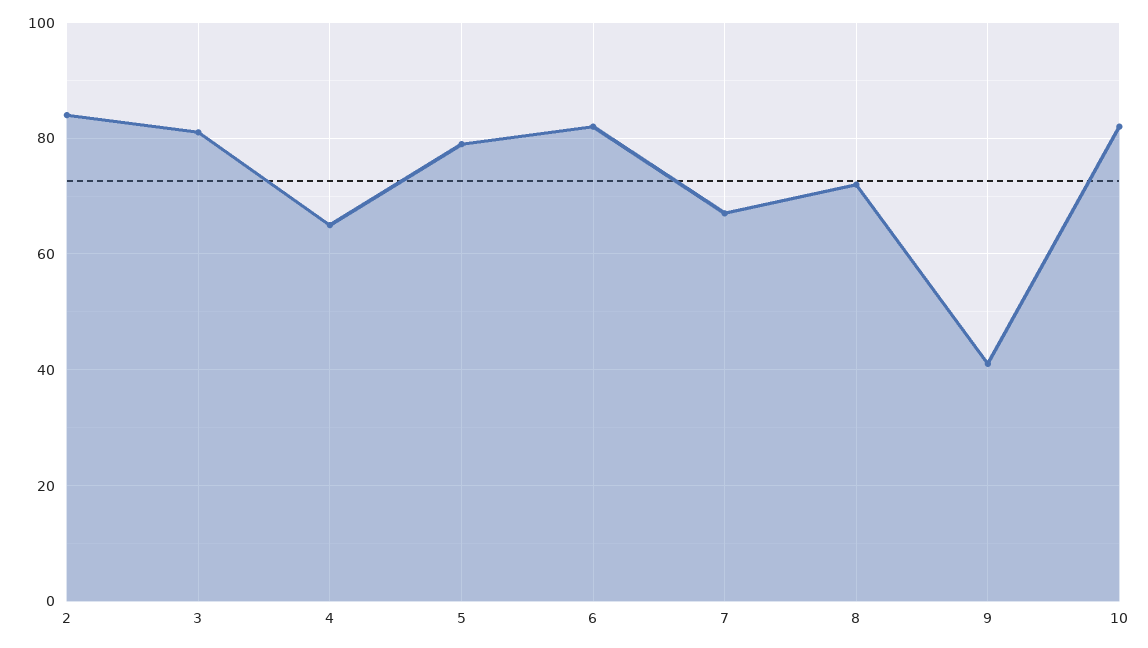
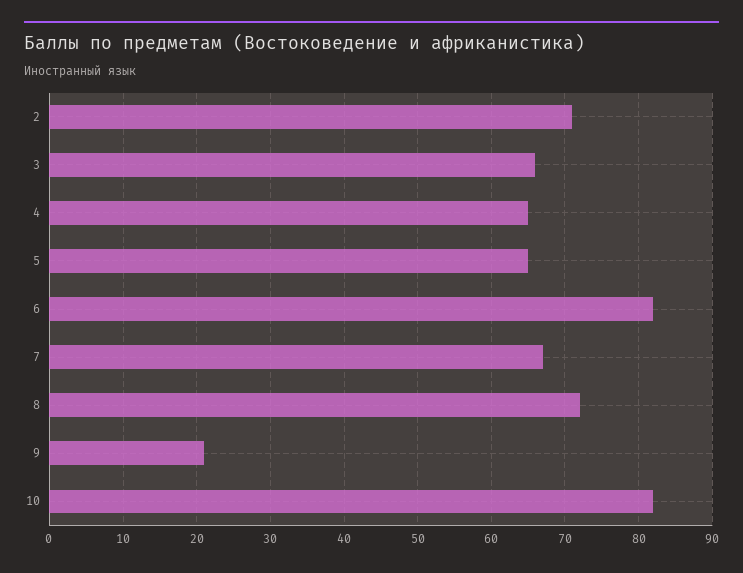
2: 85 -> 71
3: 80 -> 66
5: 80 -> 65
9: 40 -> 21

